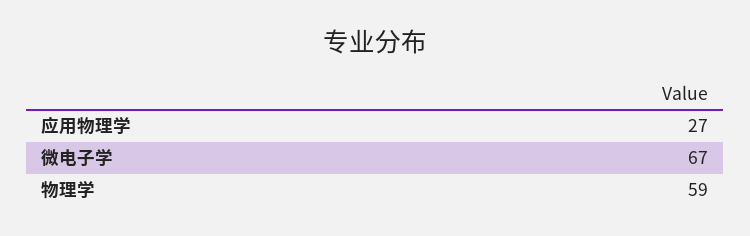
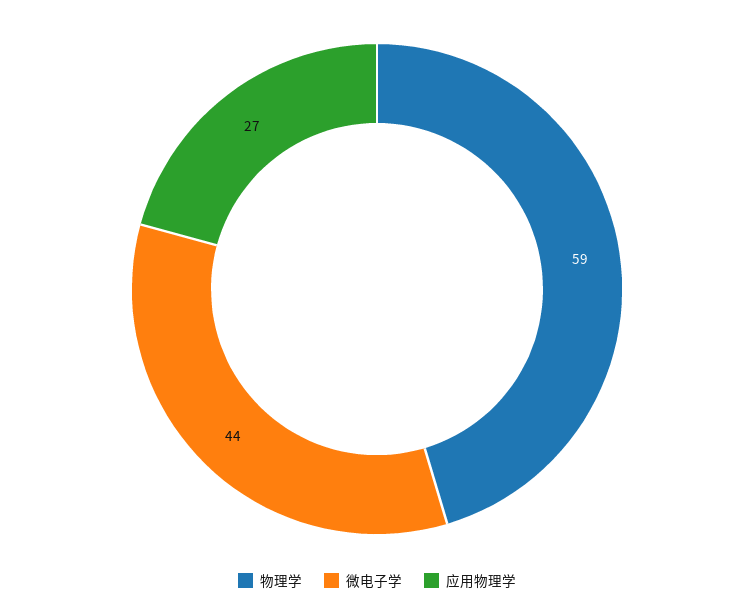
微电子学: 67 -> 44

